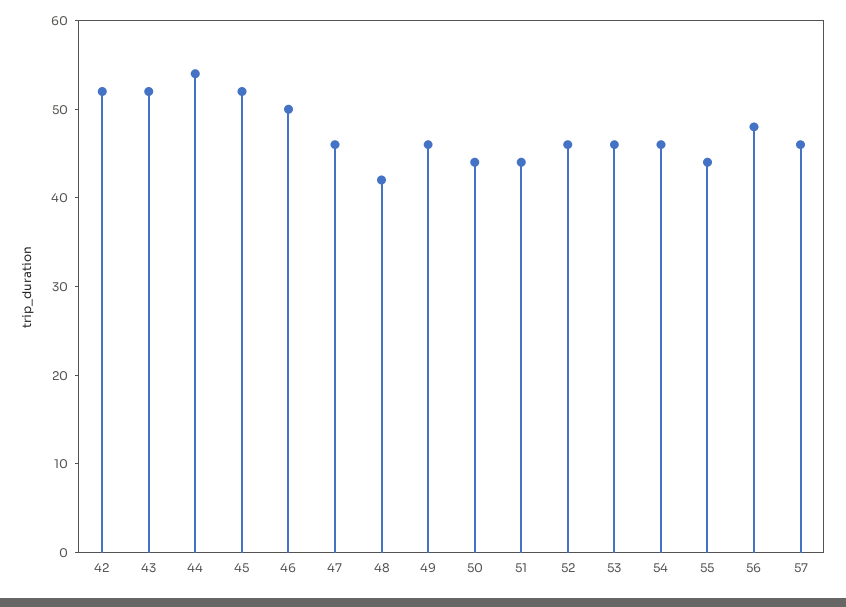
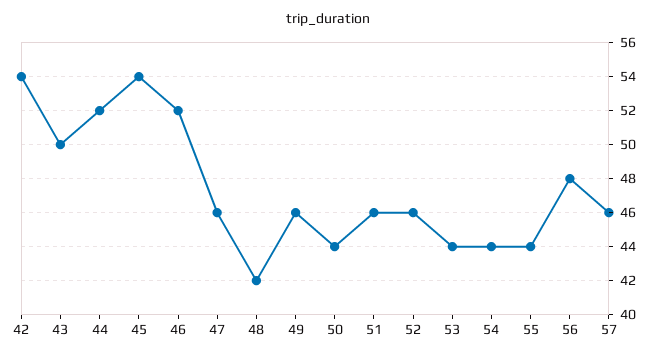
42: 52 -> 54
43: 52 -> 50
44: 54 -> 52
45: 52 -> 54
46: 50 -> 52
51: 44 -> 46
53: 46 -> 44
54: 46 -> 44

